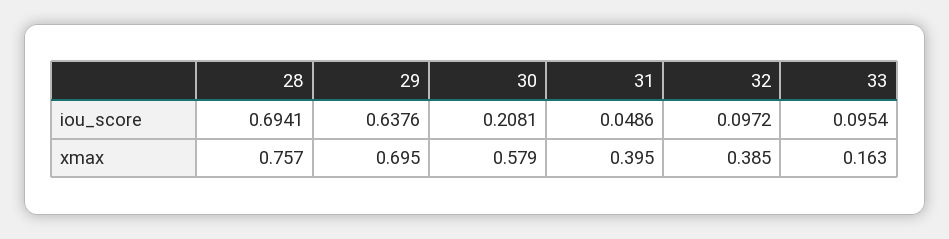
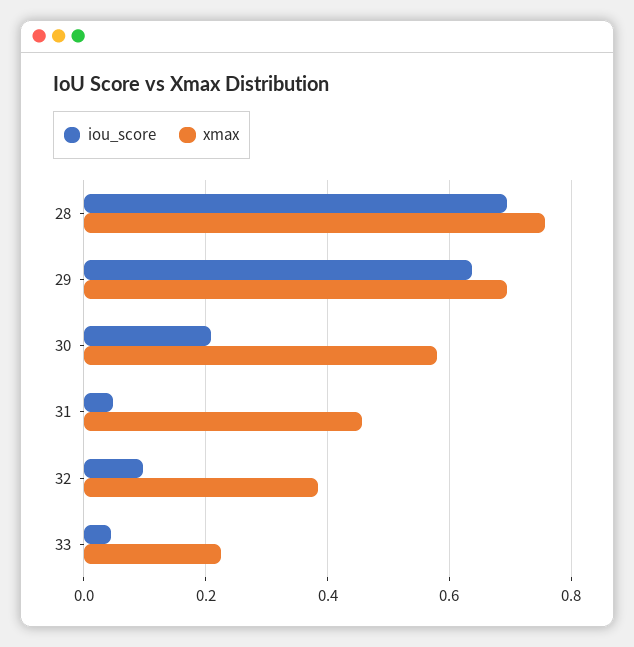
iou_score, 33: 0.0954 -> 0.04
xmax, 31: 0.395 -> 0.46
xmax, 33: 0.163 -> 0.22

